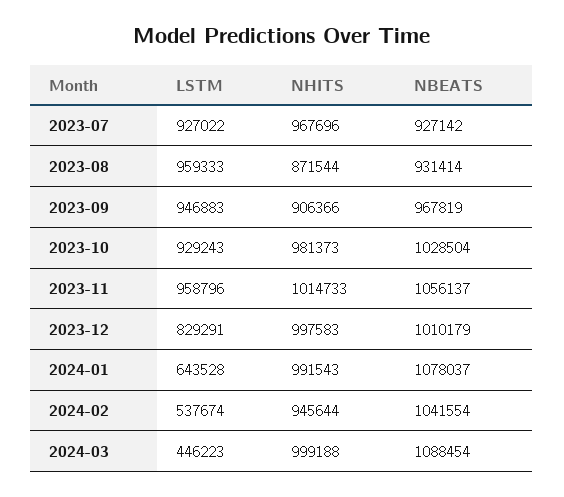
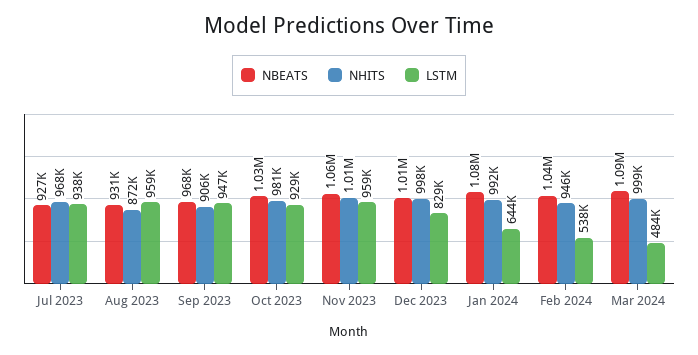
LSTM, 2023-07: 927022 -> 938000
LSTM, 2024-03: 446223 -> 484000

